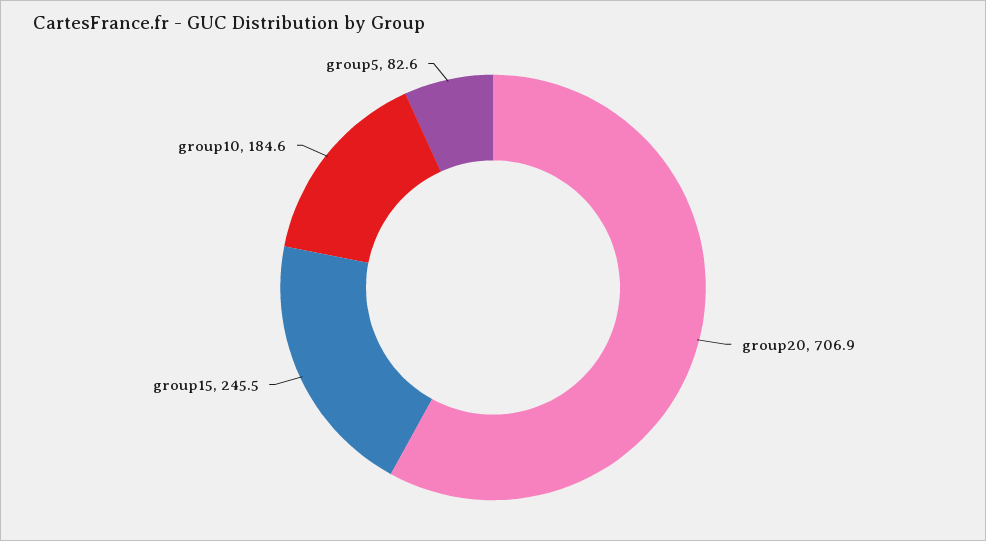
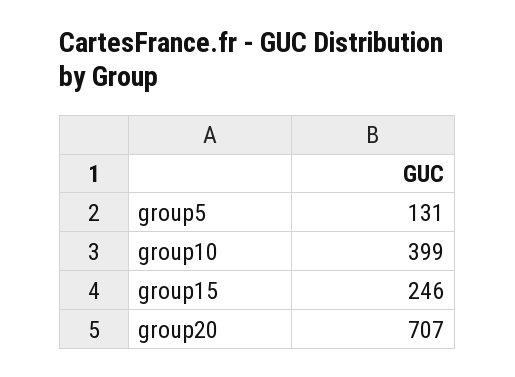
group10: 184.6 -> 399
group5: 82.6 -> 131

